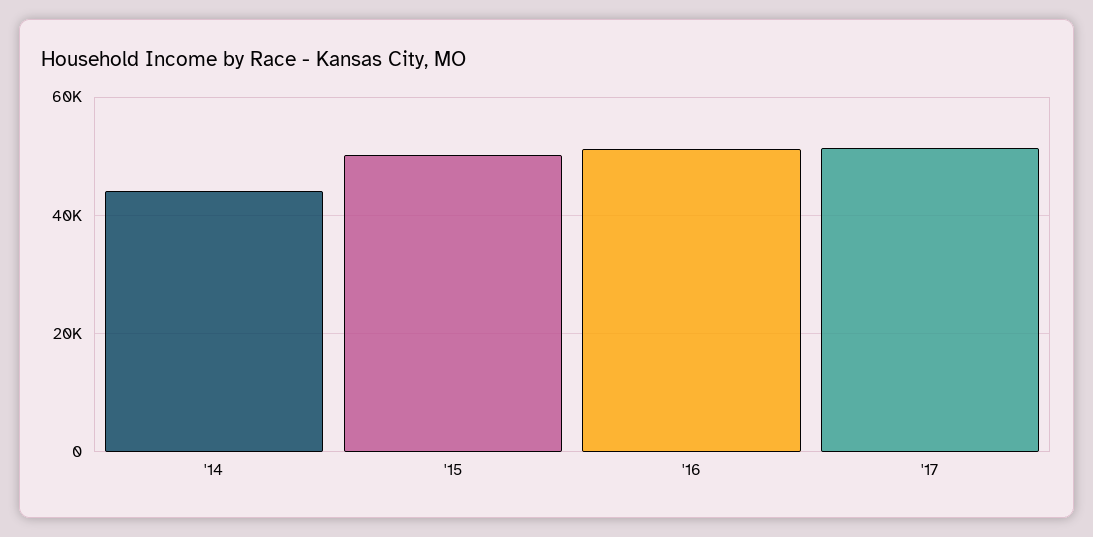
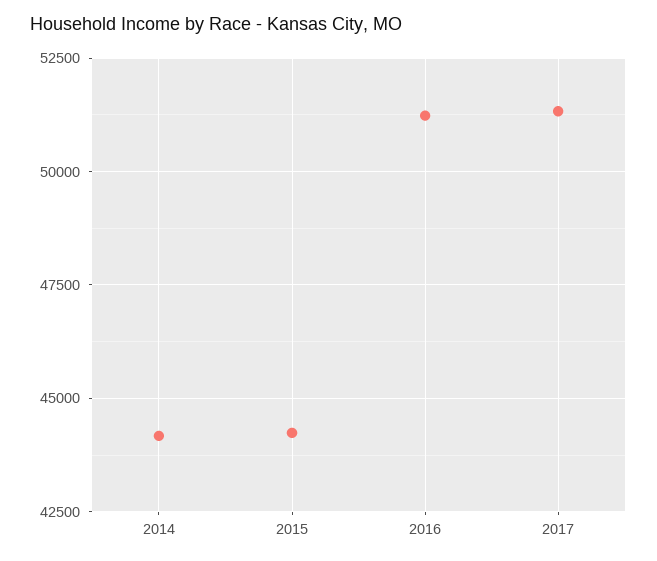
'15: 50000 -> 44250

